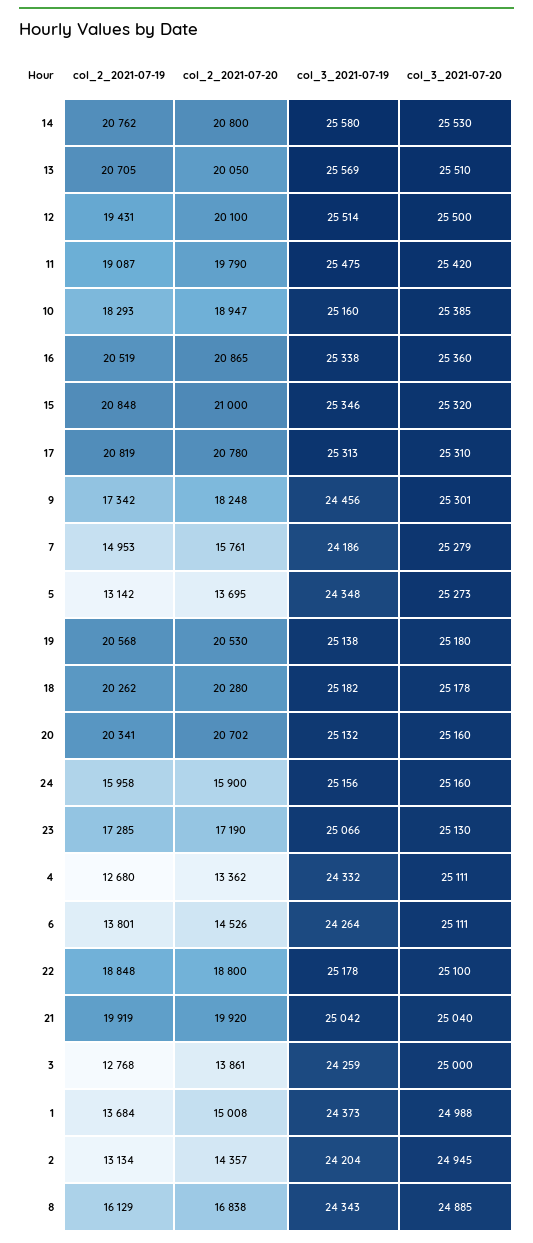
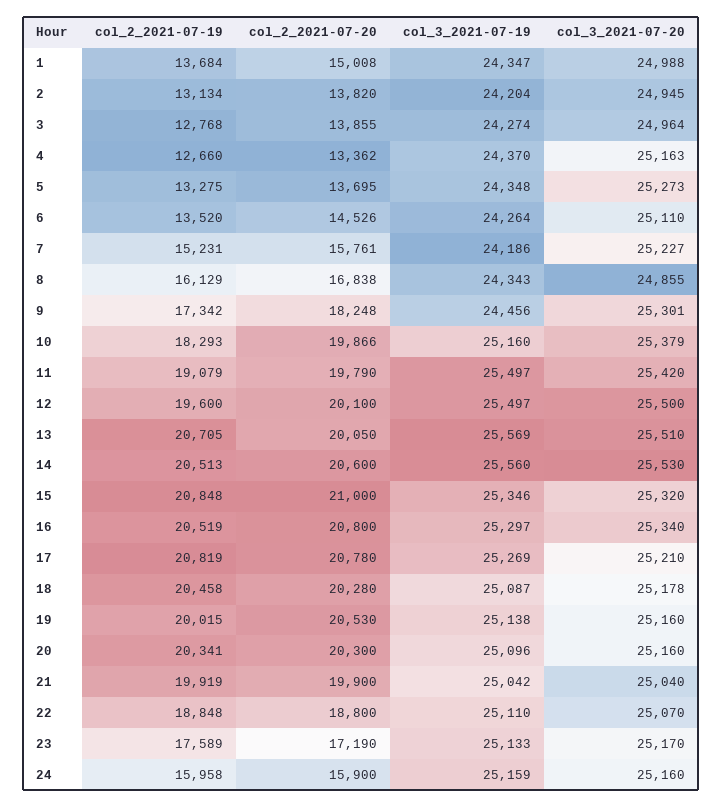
col_2_2021-07-19, 14: 20762 -> 20513
col_2_2021-07-20, 14: 20800 -> 20600
col_3_2021-07-19, 14: 25580 -> 25560
col_2_2021-07-19, 12: 19431 -> 19600
col_3_2021-07-19, 12: 25514 -> 25497
col_2_2021-07-19, 11: 19087 -> 19079
col_3_2021-07-19, 11: 25475 -> 25497
col_2_2021-07-20, 10: 18947 -> 19866
col_3_2021-07-20, 10: 25385 -> 25379
col_2_2021-07-20, 16: 20865 -> 20800
col_3_2021-07-19, 16: 25338 -> 25297
col_3_2021-07-20, 16: 25360 -> 25340
col_3_2021-07-19, 17: 25313 -> 25269
col_3_2021-07-20, 17: 25310 -> 25210
col_2_2021-07-19, 7: 14953 -> 15231
col_3_2021-07-20, 7: 25279 -> 25227
col_2_2021-07-19, 5: 13142 -> 13275
col_2_2021-07-19, 19: 20568 -> 20015
col_3_2021-07-20, 19: 25180 -> 25160
col_2_2021-07-19, 18: 20262 -> 20458
col_3_2021-07-19, 18: 25182 -> 25087
col_2_2021-07-20, 20: 20702 -> 20300
col_3_2021-07-19, 20: 25132 -> 25096
col_3_2021-07-19, 24: 25156 -> 25159
col_2_2021-07-19, 23: 17285 -> 17589
col_3_2021-07-19, 23: 25066 -> 25133
col_3_2021-07-20, 23: 25130 -> 25170
col_2_2021-07-19, 4: 12680 -> 12660
col_3_2021-07-19, 4: 24332 -> 24370
col_3_2021-07-20, 4: 25111 -> 25163
col_2_2021-07-19, 6: 13801 -> 13520
col_3_2021-07-20, 6: 25111 -> 25110
col_3_2021-07-19, 22: 25178 -> 25110
col_3_2021-07-20, 22: 25100 -> 25070
col_2_2021-07-20, 21: 19920 -> 19900
col_2_2021-07-20, 3: 13861 -> 13855
col_3_2021-07-19, 3: 24259 -> 24274
col_3_2021-07-20, 3: 25000 -> 24964
col_3_2021-07-19, 1: 24373 -> 24347
col_2_2021-07-20, 2: 14357 -> 13820
col_3_2021-07-20, 8: 24885 -> 24855

